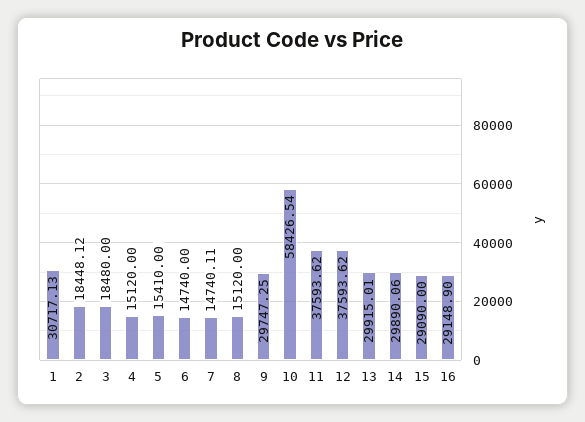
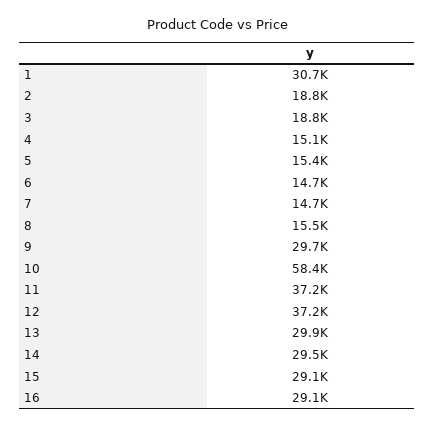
2: 18448.12 -> 18800
3: 18480 -> 18800
8: 15120 -> 15500
11: 37593.62 -> 37200
12: 37593.62 -> 37200
14: 29890.06 -> 29500

